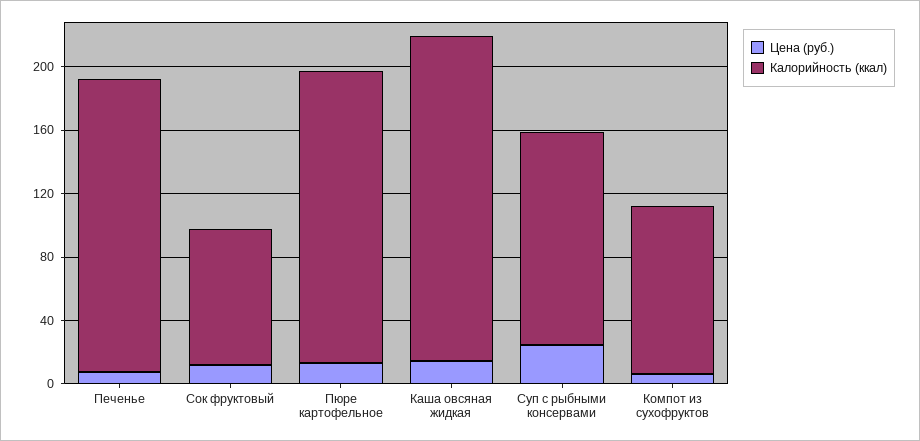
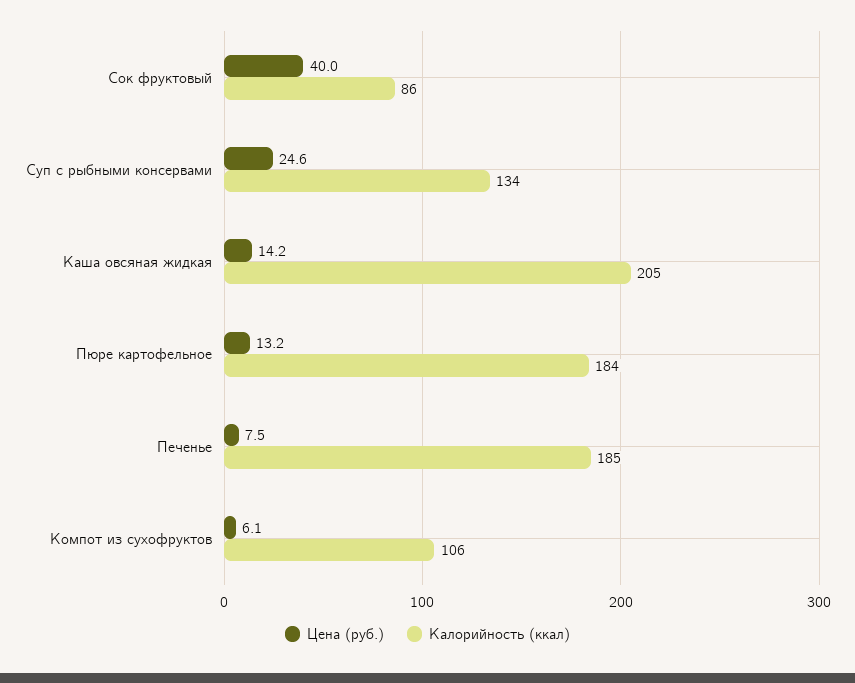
Цена (руб.), Сок фруктовый: 10 -> 40

